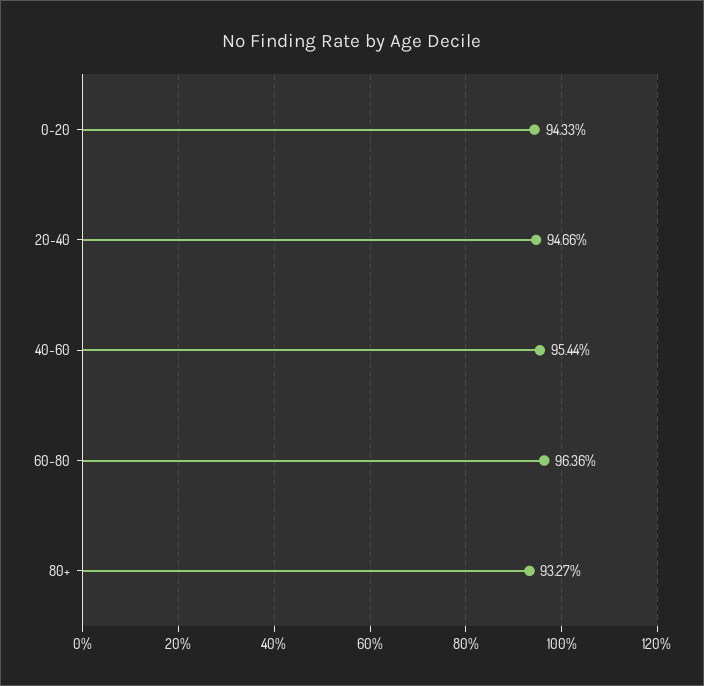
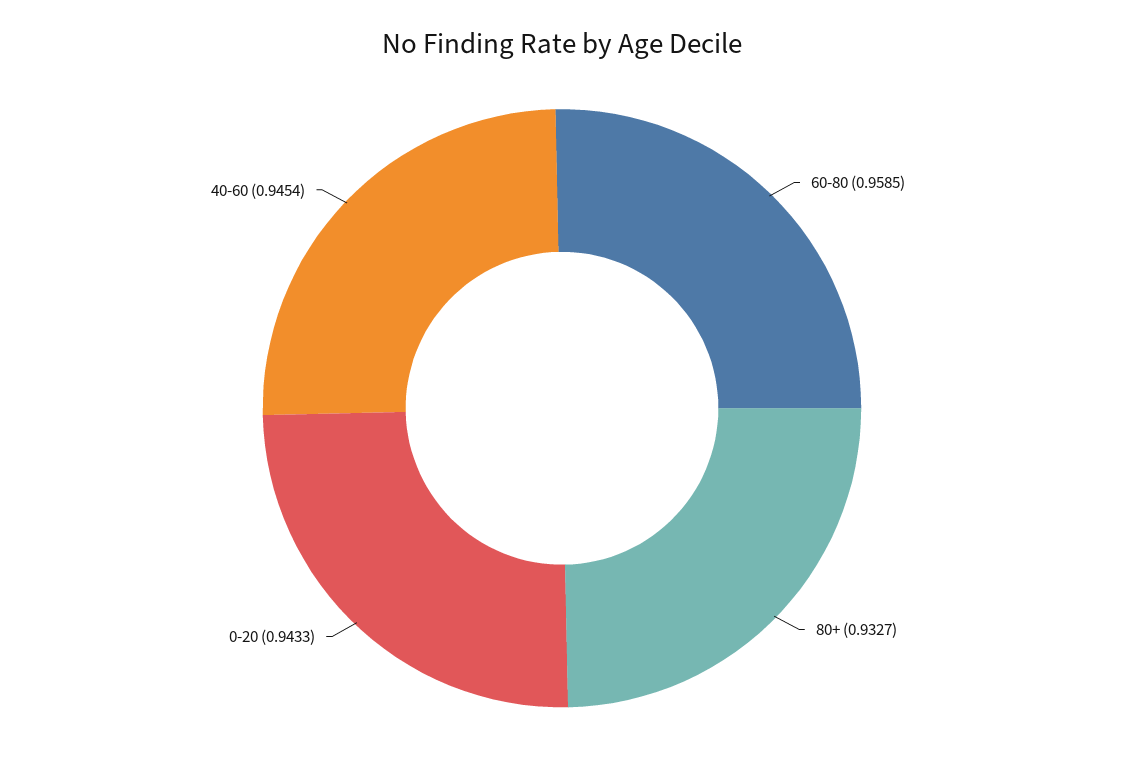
20-40: 0.9466 -> none
40-60: 0.9544 -> 0.9454
60-80: 0.9636 -> 0.9585

